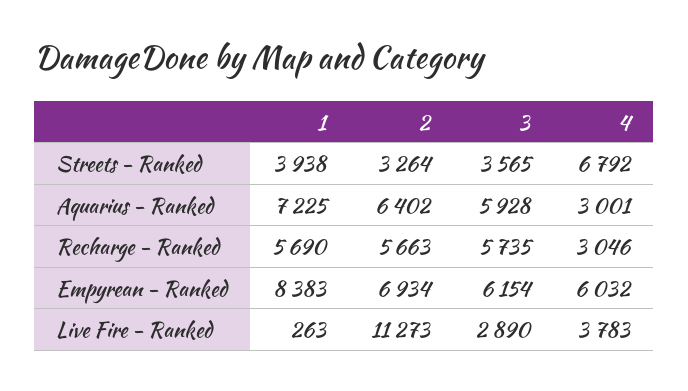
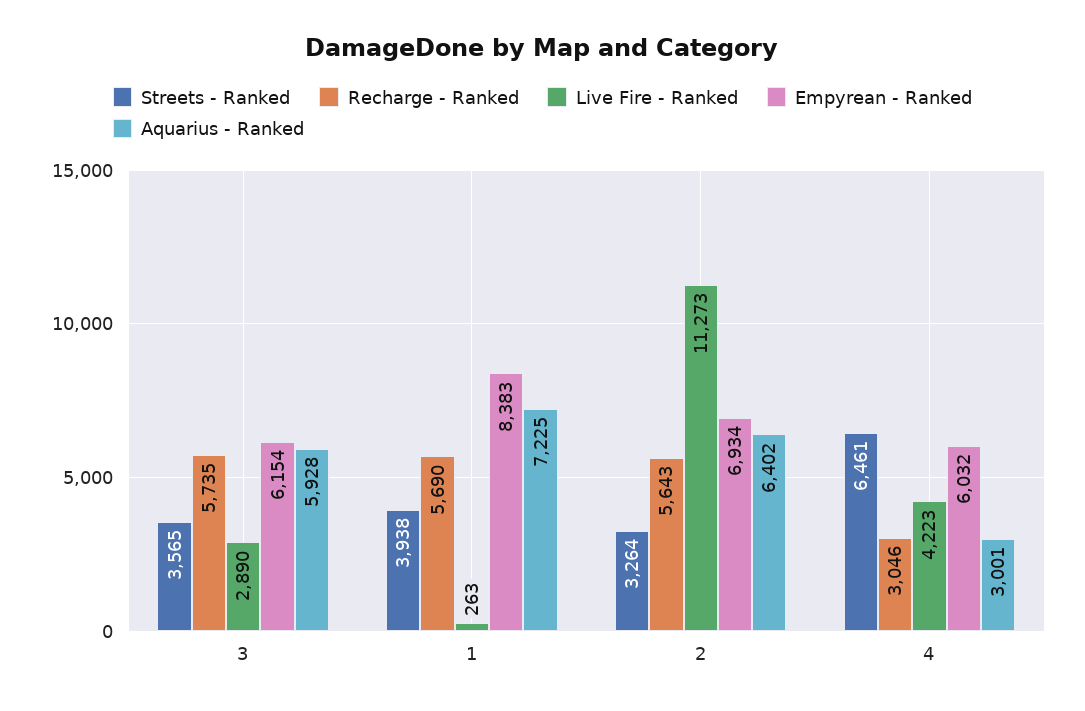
Streets - Ranked, 4: 6792 -> 6461
Recharge - Ranked, 2: 5663 -> 5643
Live Fire - Ranked, 4: 3783 -> 4223

